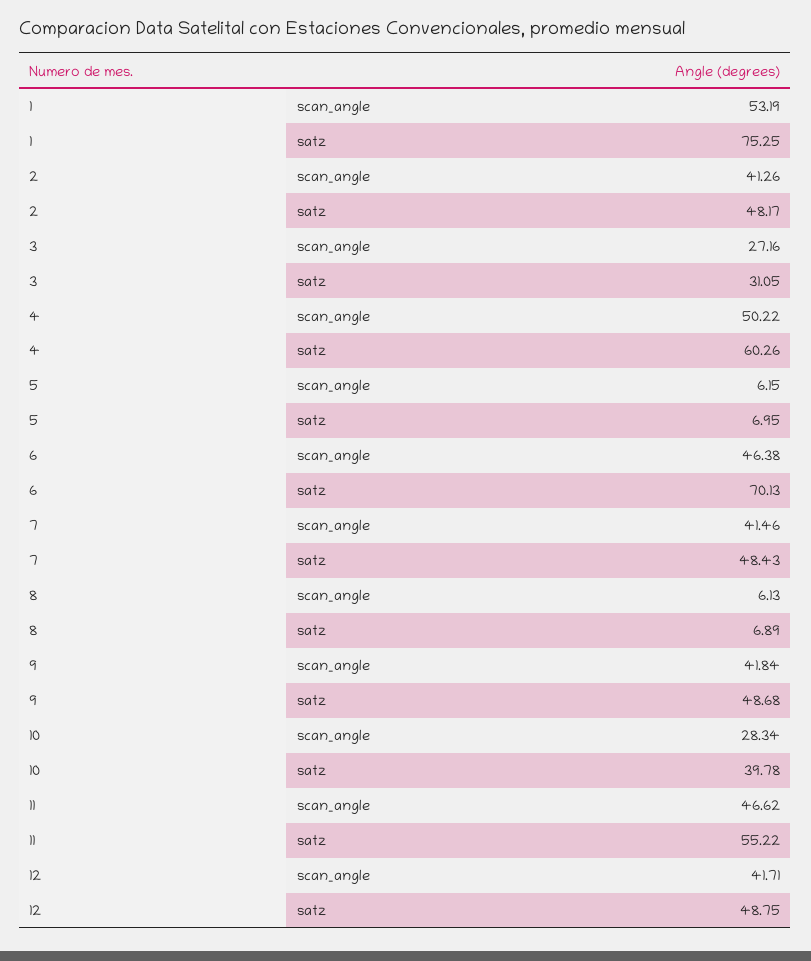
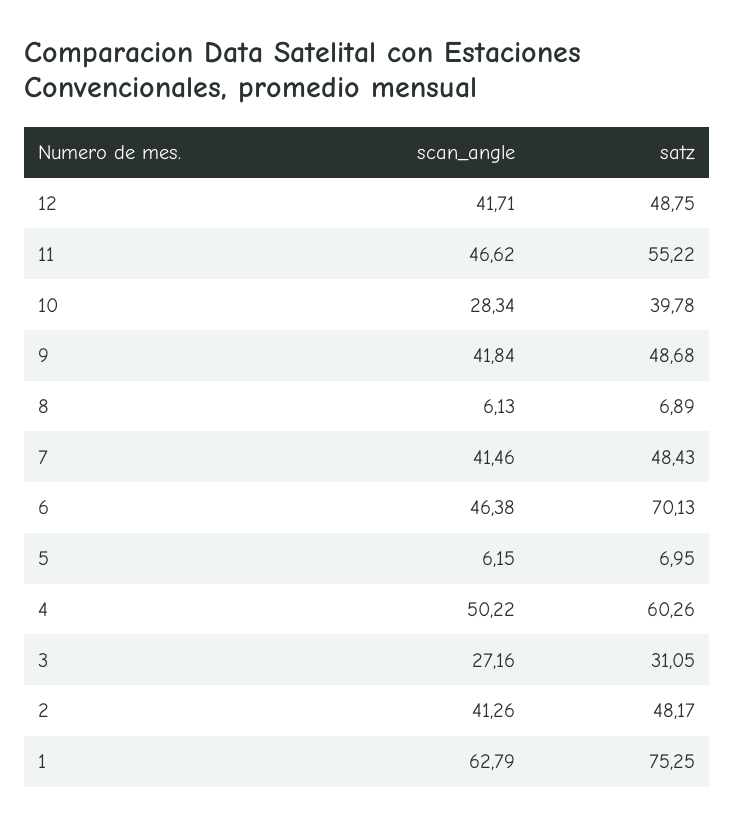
1, scan_angle: 53.19 -> 62.79

